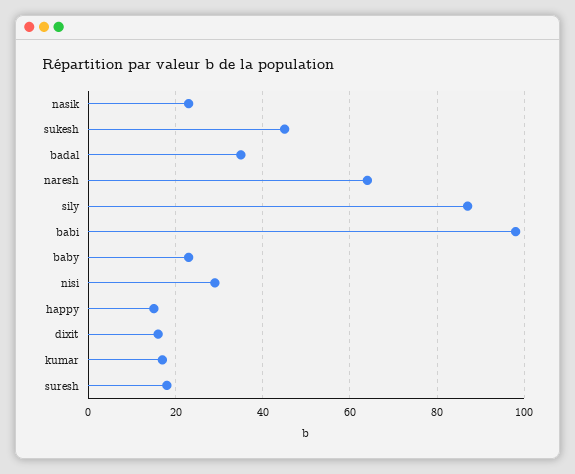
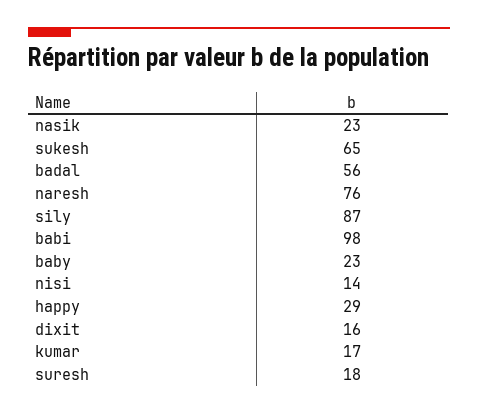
sukesh: 45 -> 65
badal: 35 -> 56
naresh: 65 -> 76
nisi: 30 -> 14
happy: 15 -> 29

